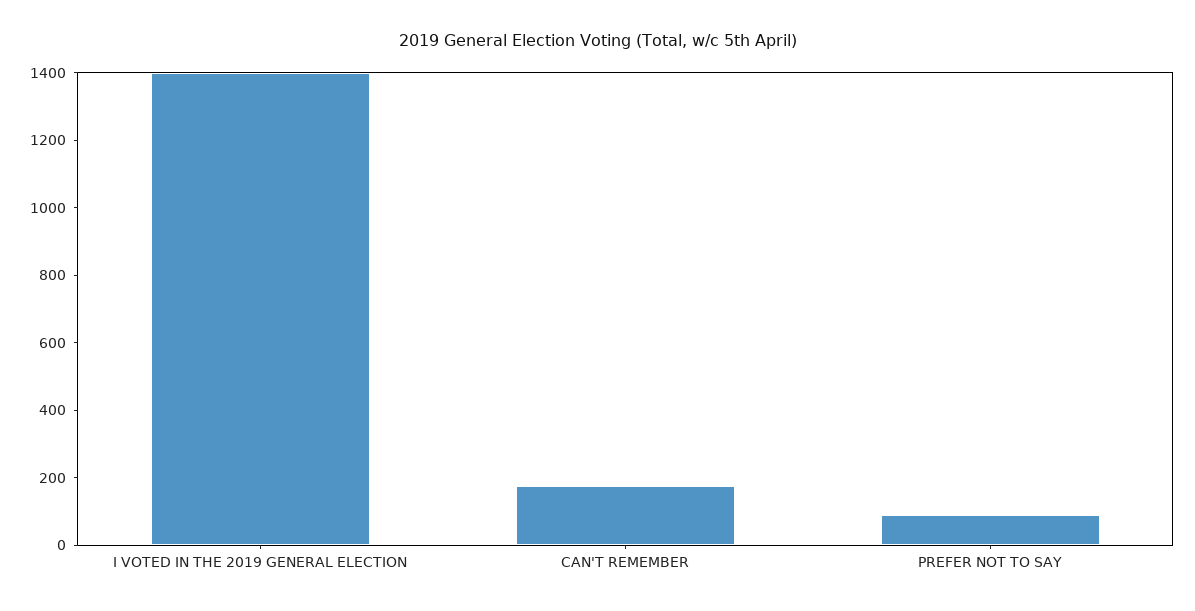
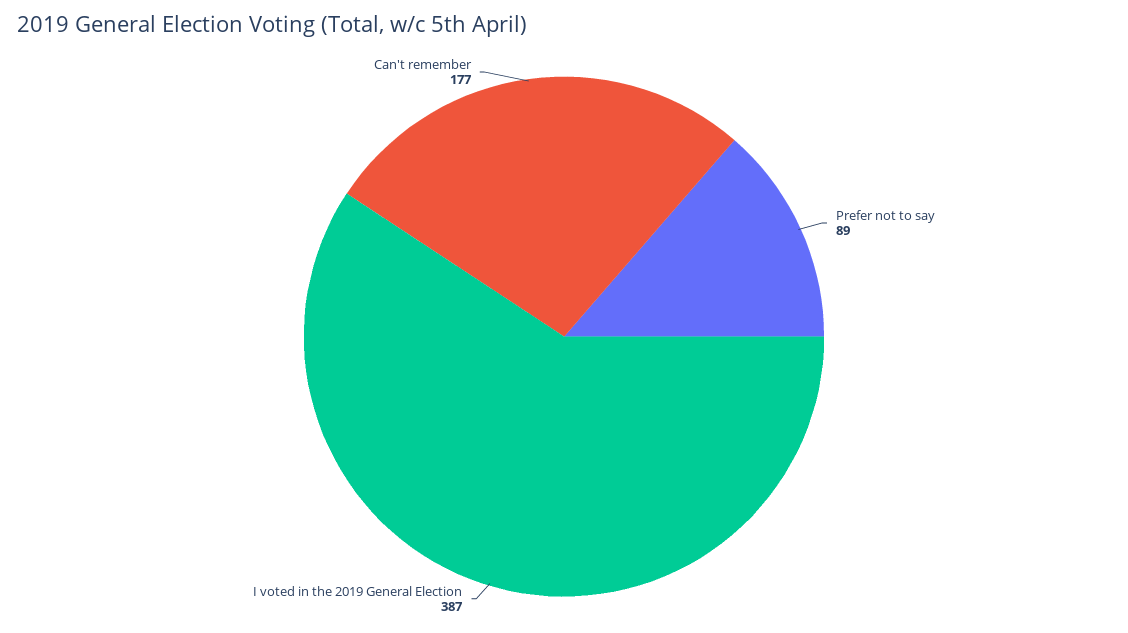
I VOTED IN THE 2019 GENERAL ELECTION: 1400 -> 387

